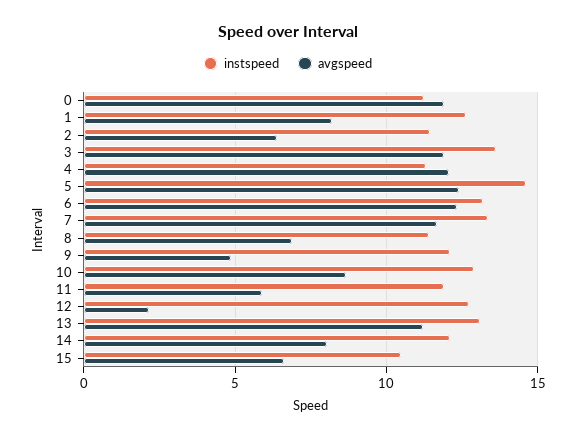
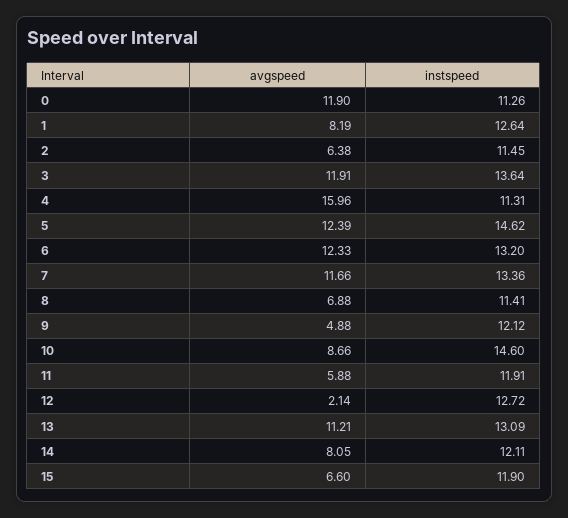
avgspeed, 4: 12 -> 15.96
instspeed, 10: 13 -> 14.6
instspeed, 15: 10.5 -> 11.9

